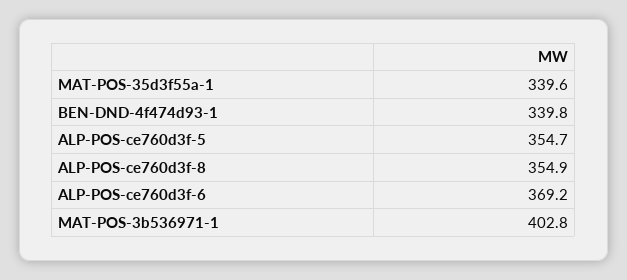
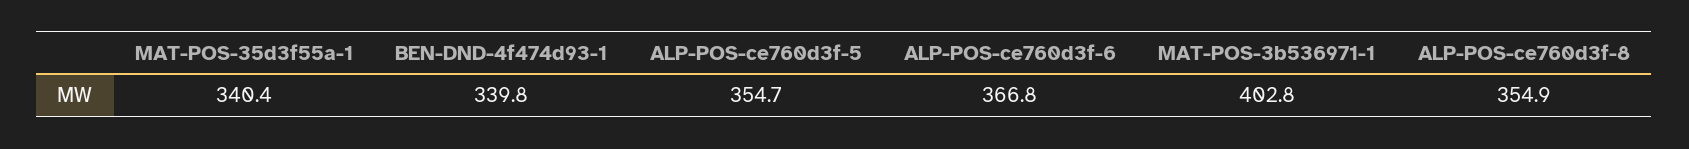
MAT-POS-35d3f55a-1: 339.6 -> 340.4
ALP-POS-ce760d3f-6: 369.2 -> 366.8

